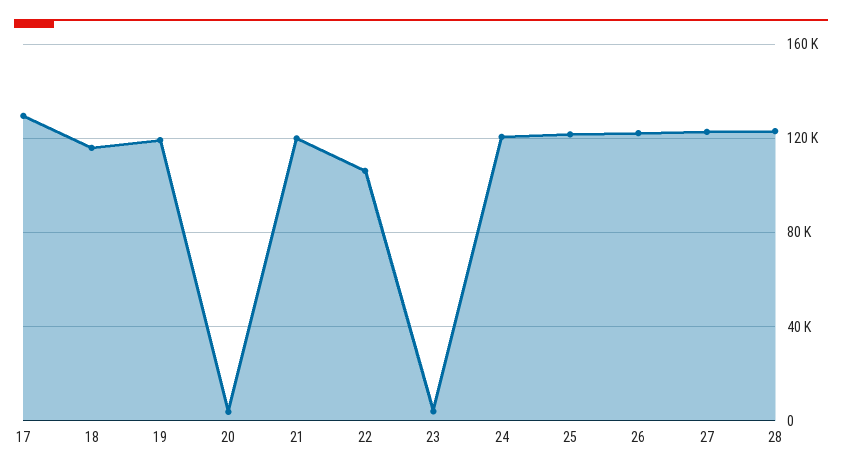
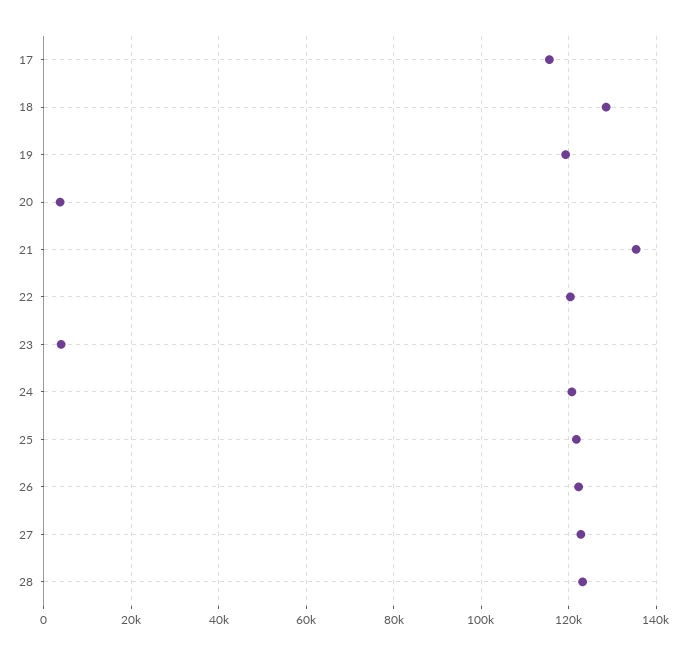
17: 130000 -> 116000
18: 115000 -> 128000
21: 120000 -> 136000
22: 105000 -> 120000

